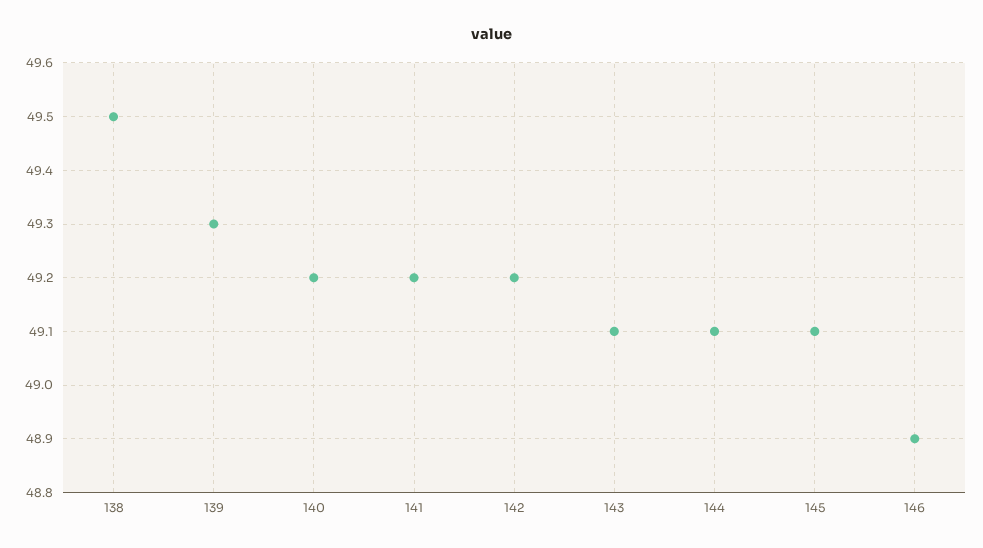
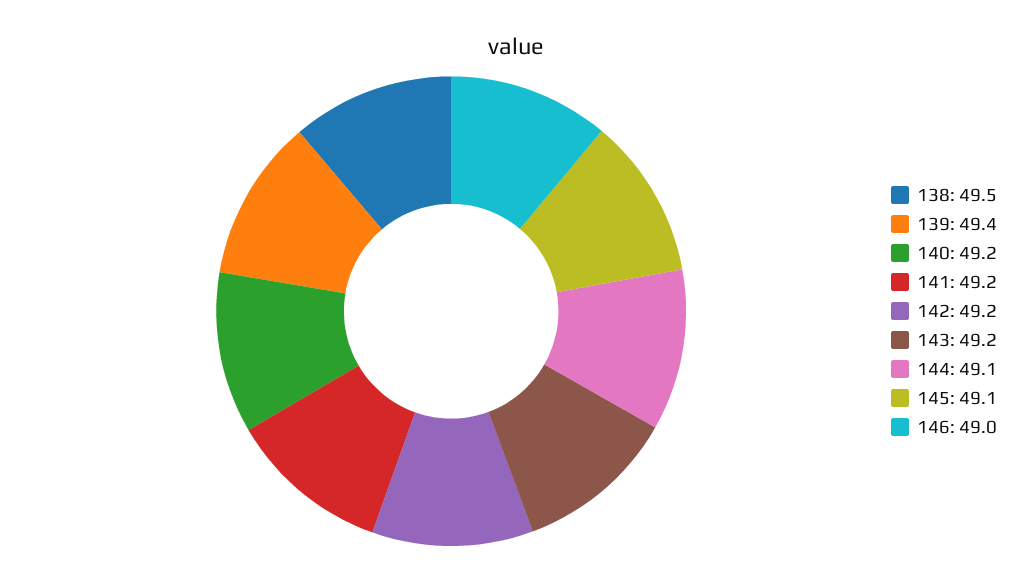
139: 49.3 -> 49.4
143: 49.1 -> 49.2
146: 48.9 -> 49

